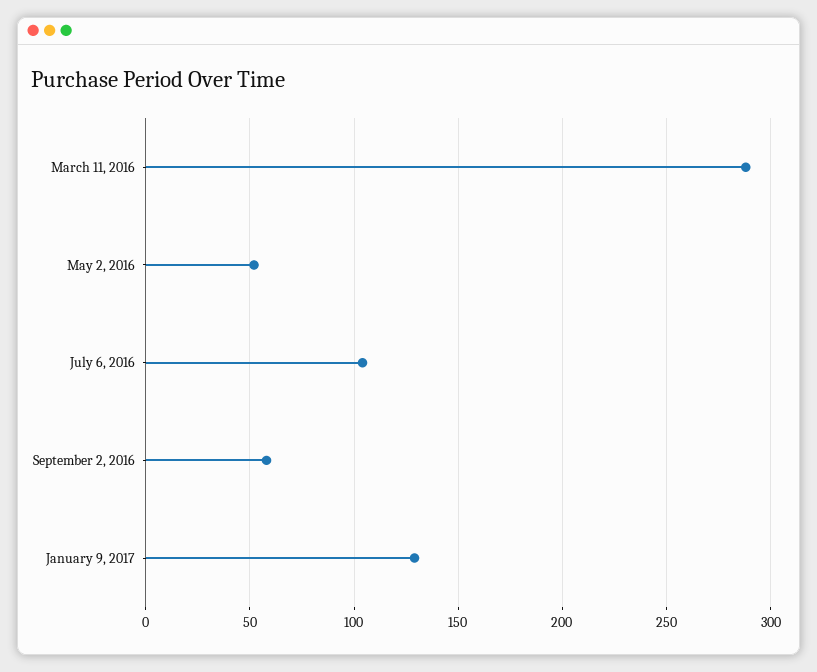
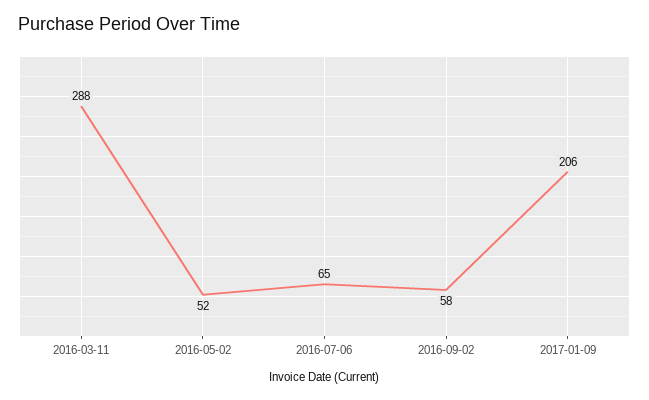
July 6, 2016: 105 -> 65
January 9, 2017: 130 -> 206

